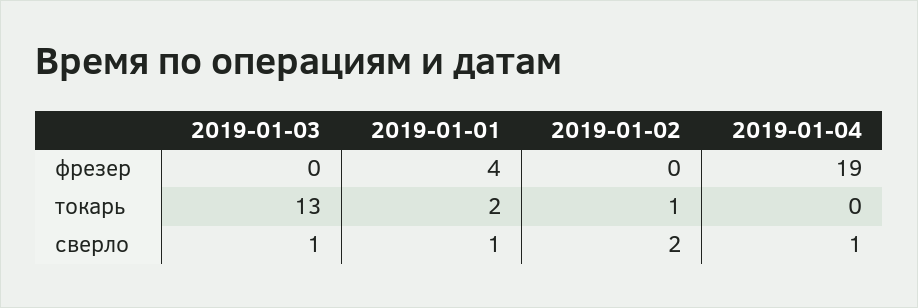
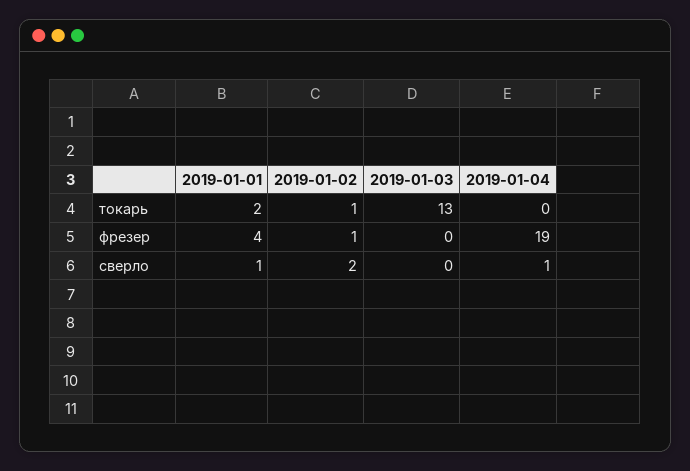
2019-01-02, фрезер: 0 -> 1
2019-01-03, сверло: 1 -> 0

